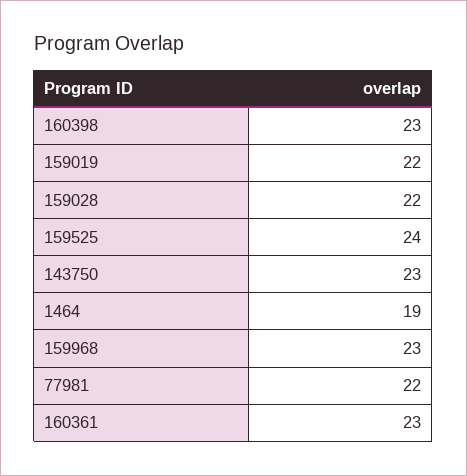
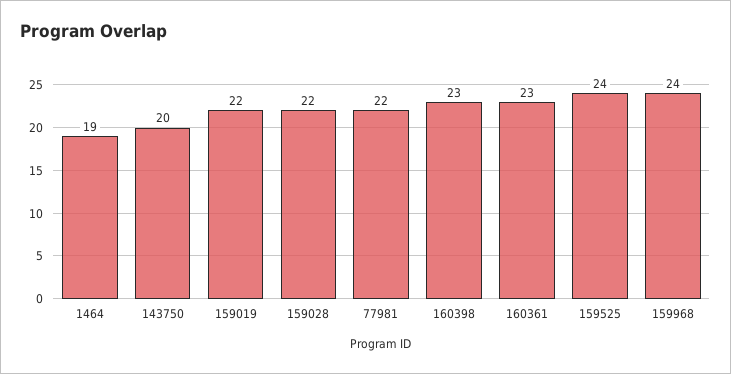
143750: 23 -> 20
159968: 23 -> 24

